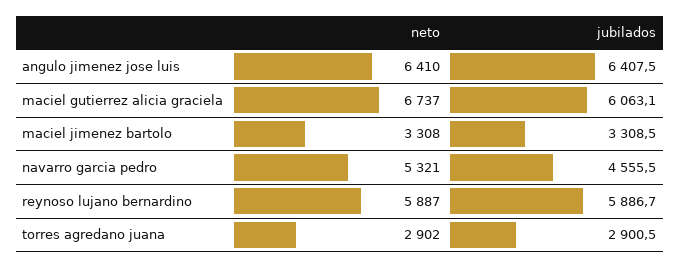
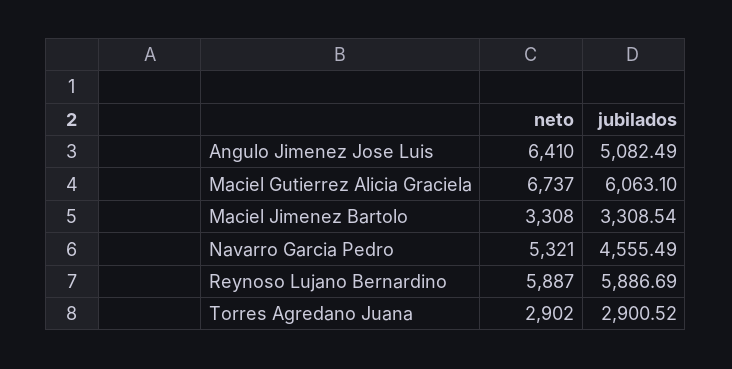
jubilados, angulo jimenez jose luis: 6407.5 -> 5082.49

